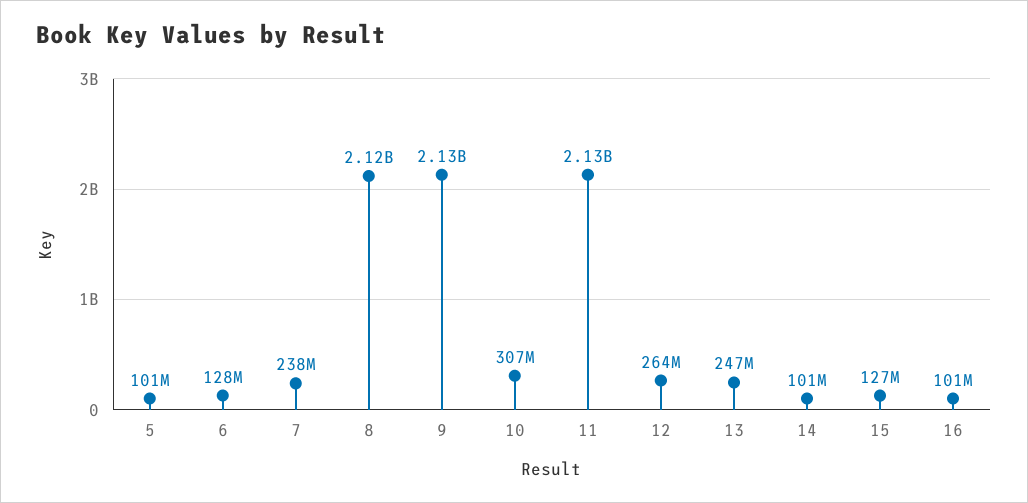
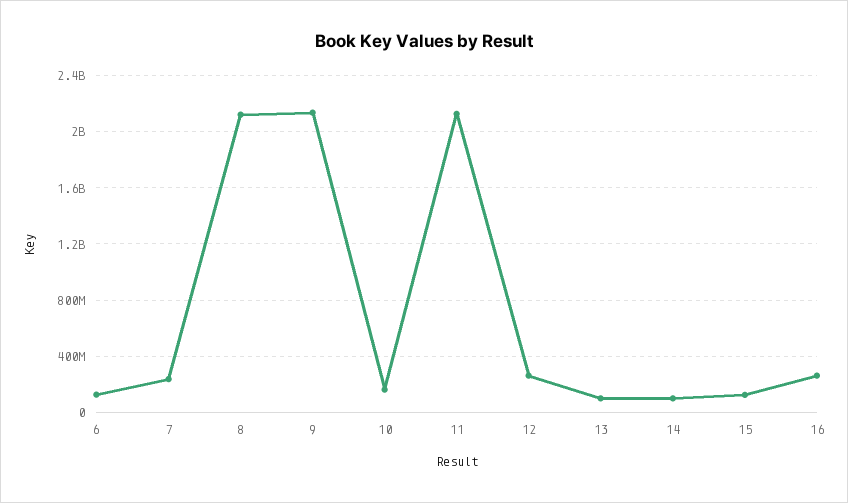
5: 101000000 -> none
10: 307000000 -> 150000000
13: 247000000 -> 100000000
16: 101000000 -> 250000000

